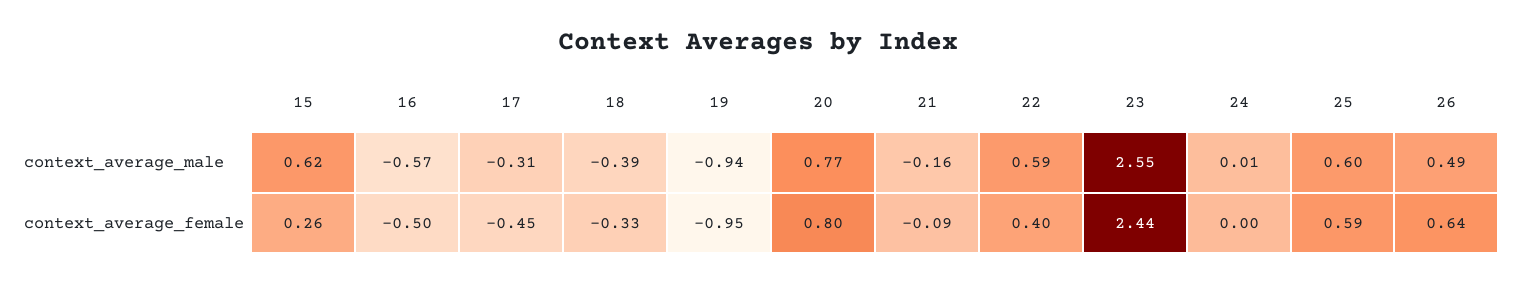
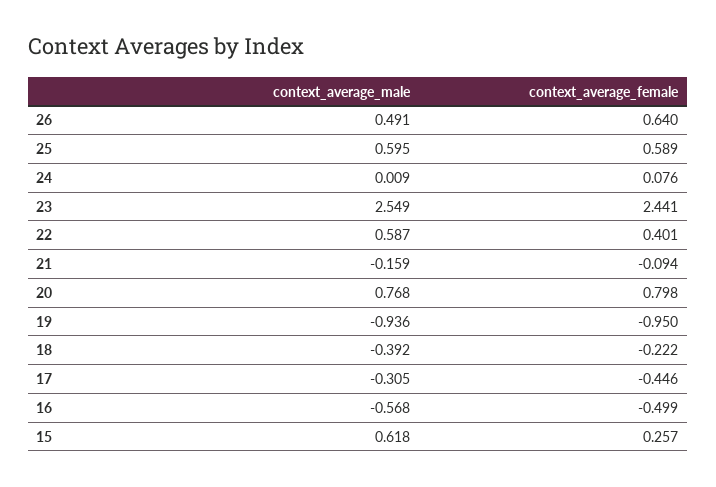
18, context_average_female: -0.33 -> -0.222
24, context_average_female: 0 -> 0.076

